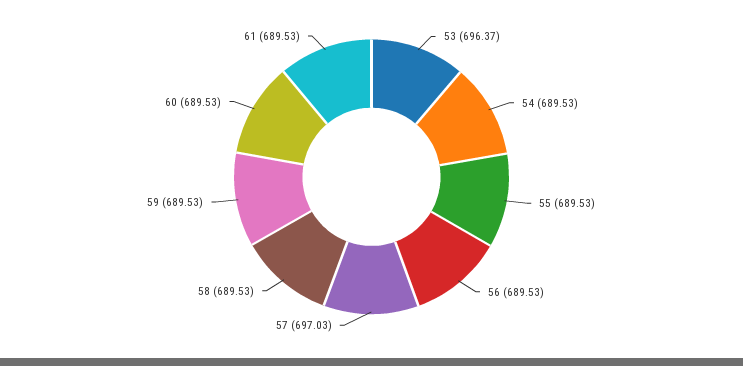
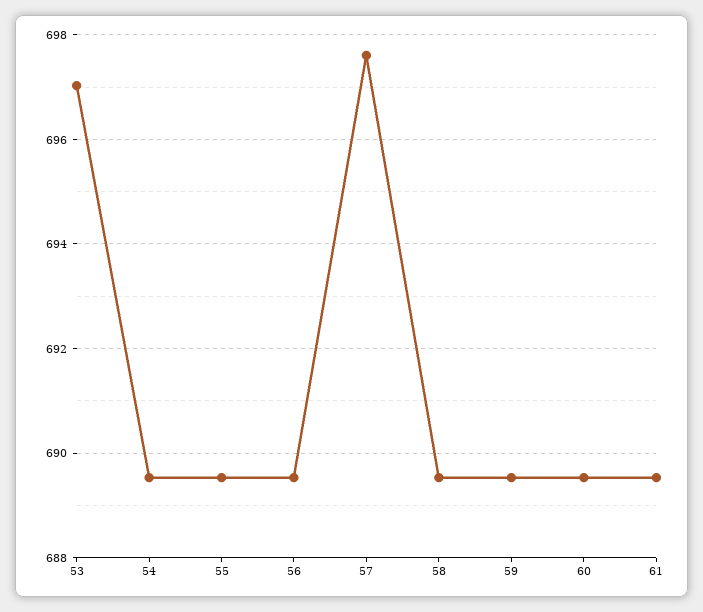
53: 696.37 -> 697
57: 697.03 -> 697.6

